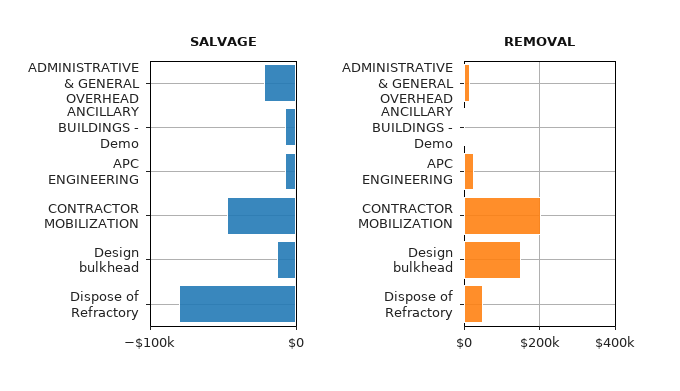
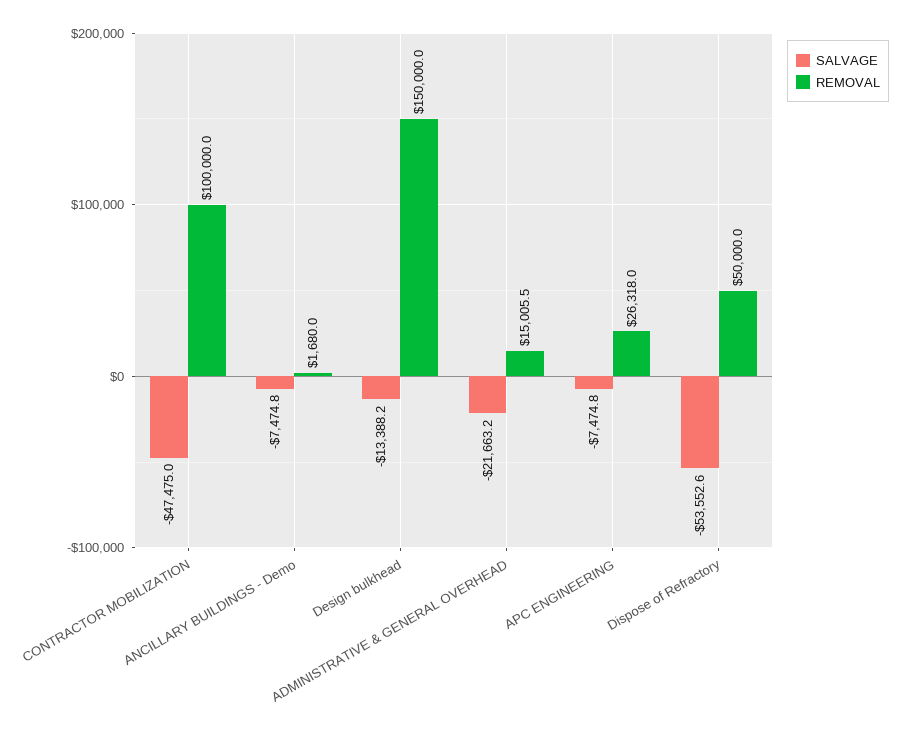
SALVAGE, Dispose of Refractory: -80000 -> -53552.6
REMOVAL, CONTRACTOR MOBILIZATION: 200000 -> 100000

